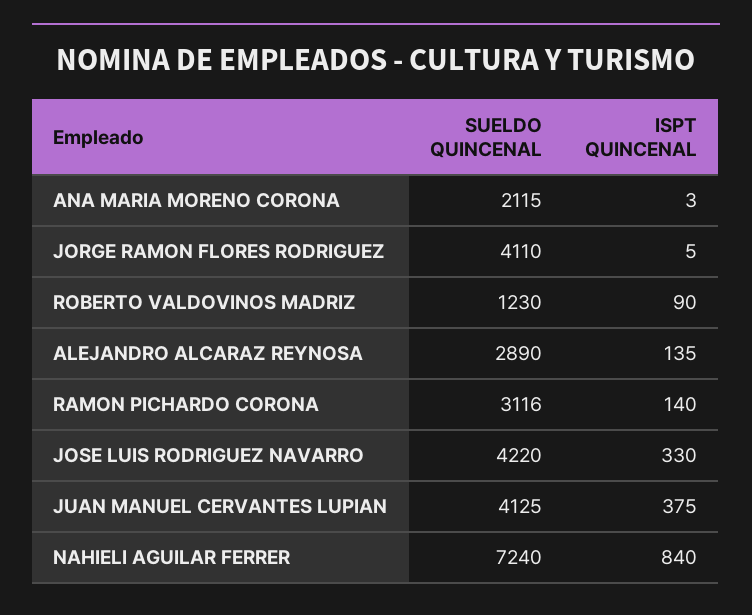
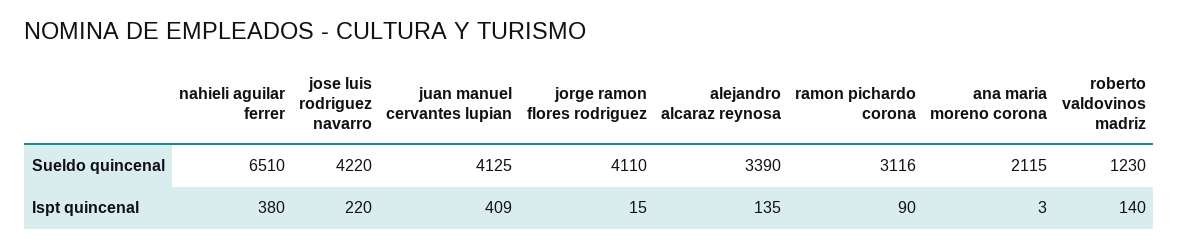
ISPT QUINCENAL, JORGE RAMON FLORES RODRIGUEZ: 5 -> 15
ISPT QUINCENAL, ROBERTO VALDOVINOS MADRIZ: 90 -> 140
SUELDO QUINCENAL, ALEJANDRO ALCARAZ REYNOSA: 2890 -> 3390
ISPT QUINCENAL, RAMON PICHARDO CORONA: 140 -> 90
ISPT QUINCENAL, JOSE LUIS RODRIGUEZ NAVARRO: 330 -> 220
ISPT QUINCENAL, JUAN MANUEL CERVANTES LUPIAN: 375 -> 409
SUELDO QUINCENAL, NAHIELI AGUILAR FERRER: 7240 -> 6510
ISPT QUINCENAL, NAHIELI AGUILAR FERRER: 840 -> 380

